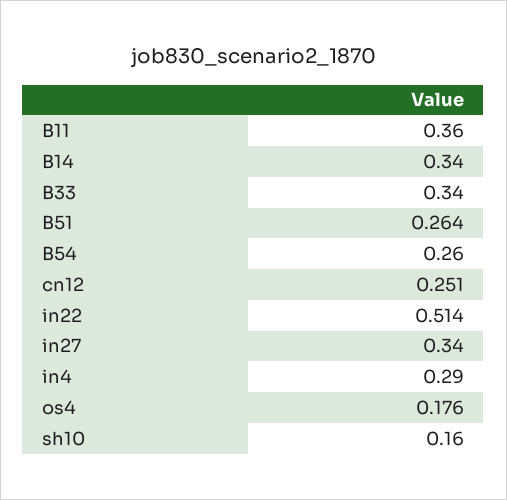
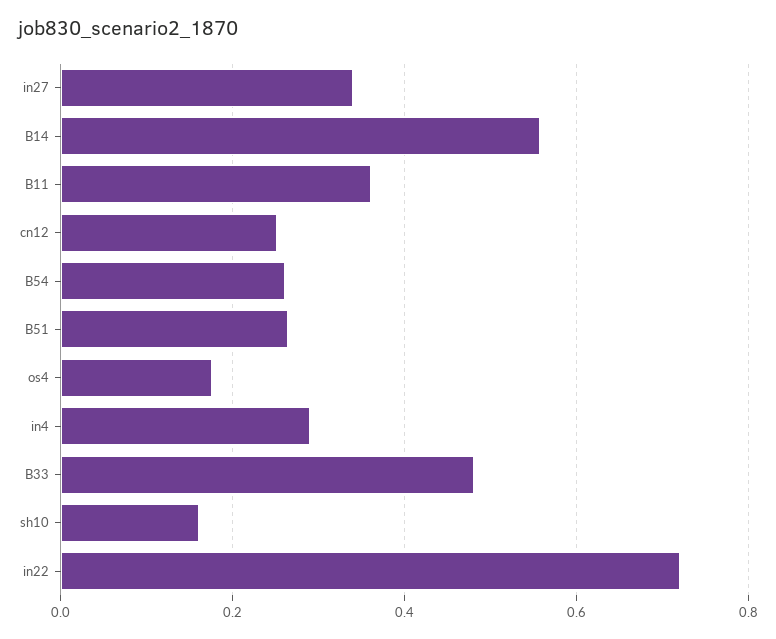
B14: 0.34 -> 0.56
B33: 0.34 -> 0.48
in22: 0.514 -> 0.72

